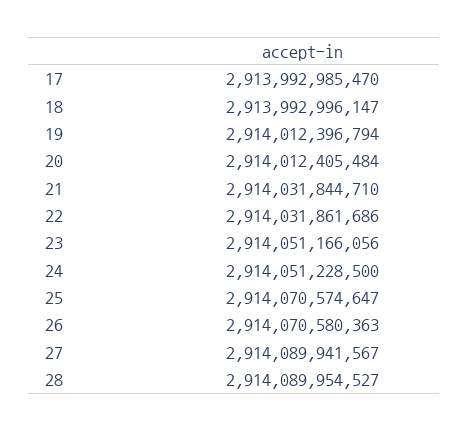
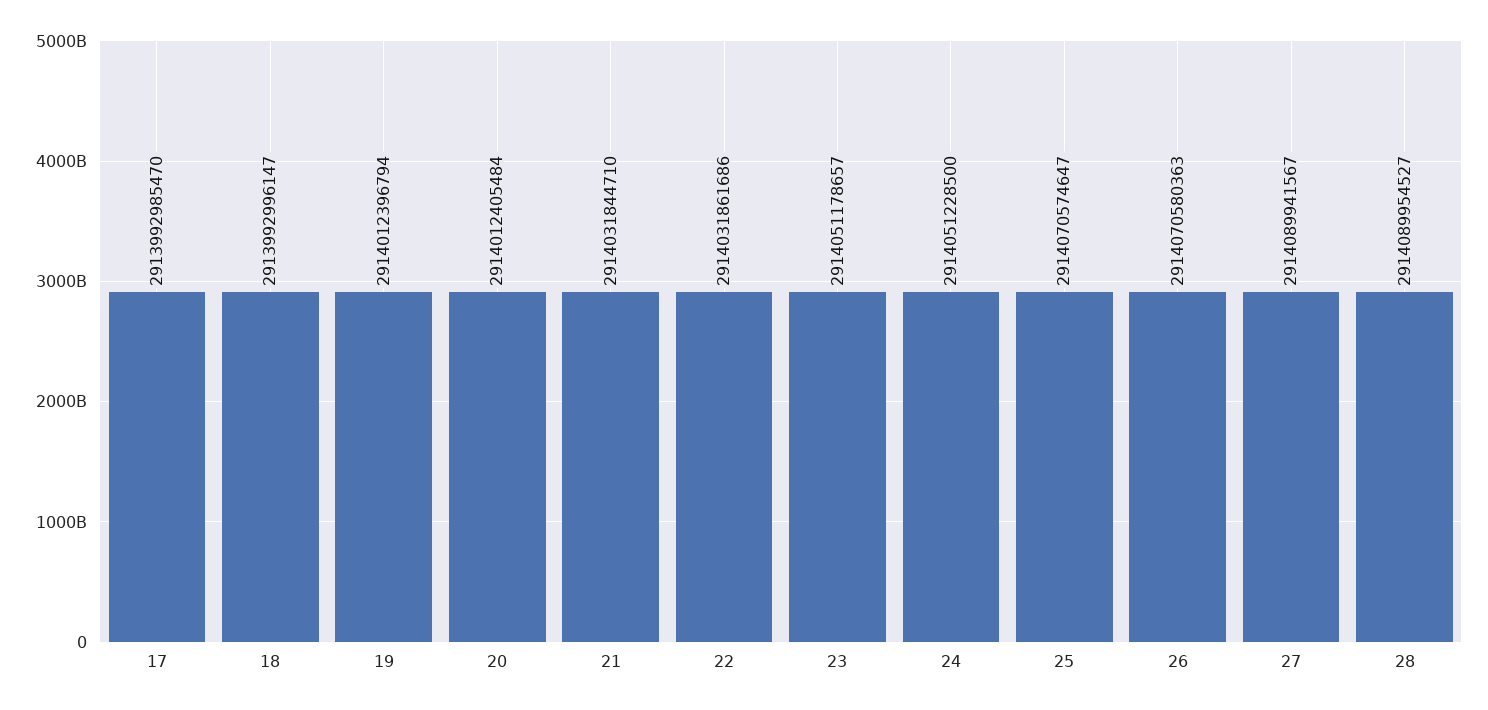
23: 2914051166056 -> 2914051178657

